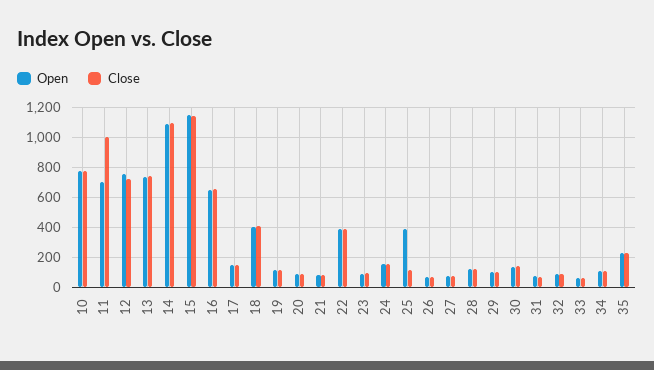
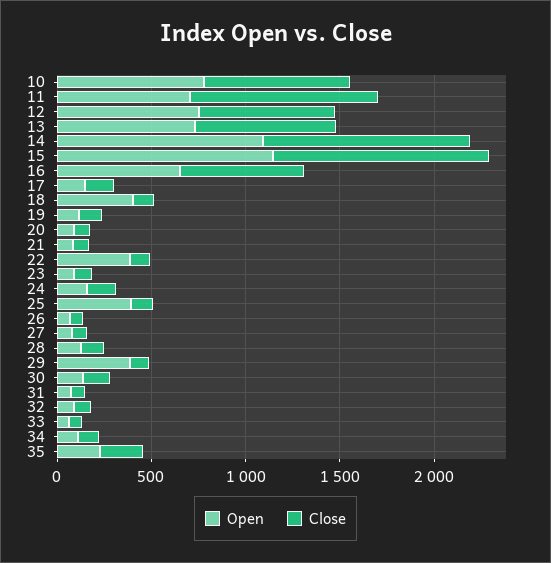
Close, 18: 400 -> 100
Close, 22: 400 -> 100
Open, 29: 100 -> 400

